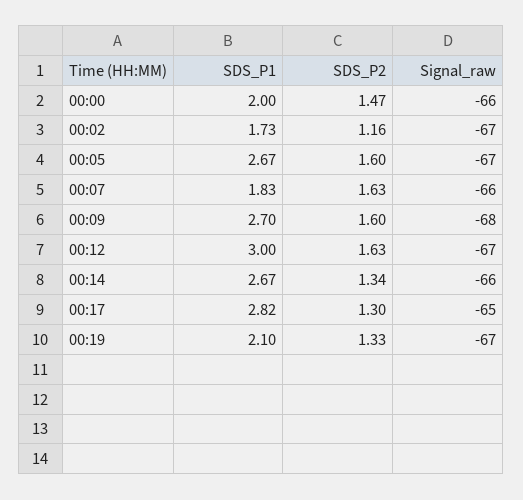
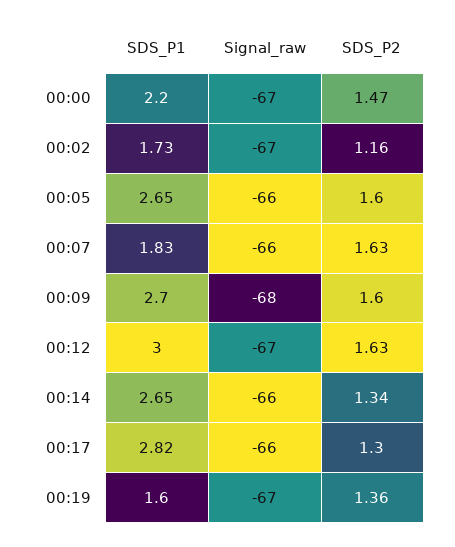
SDS_P1, 00:00: 2 -> 2.2
Signal_raw, 00:00: -66 -> -67
SDS_P1, 00:05: 2.67 -> 2.65
Signal_raw, 00:05: -67 -> -66
SDS_P1, 00:14: 2.67 -> 2.65
Signal_raw, 00:17: -65 -> -66
SDS_P1, 00:19: 2.1 -> 1.6
SDS_P2, 00:19: 1.33 -> 1.36

